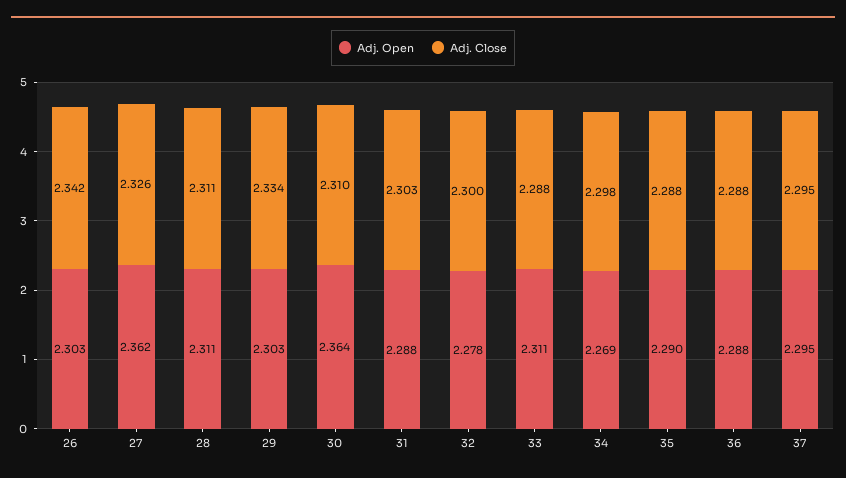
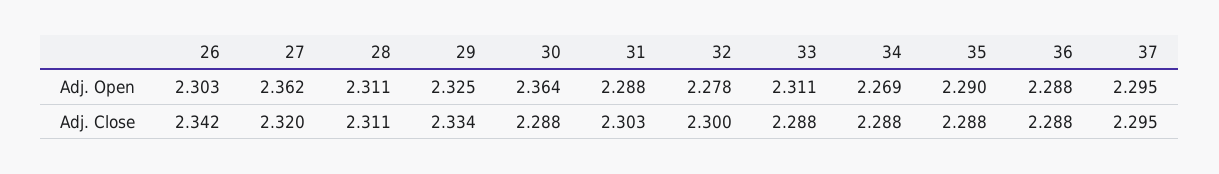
Adj. Close, 27: 2.326 -> 2.32
Adj. Open, 29: 2.303 -> 2.325
Adj. Close, 30: 2.31 -> 2.288
Adj. Close, 34: 2.298 -> 2.288

